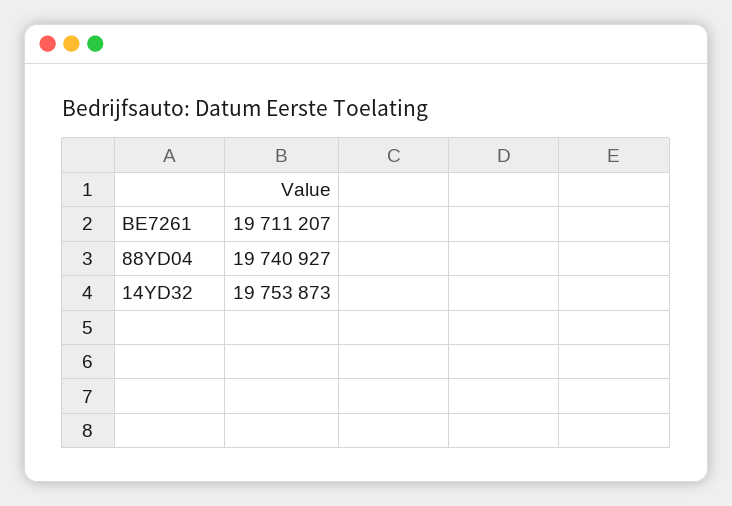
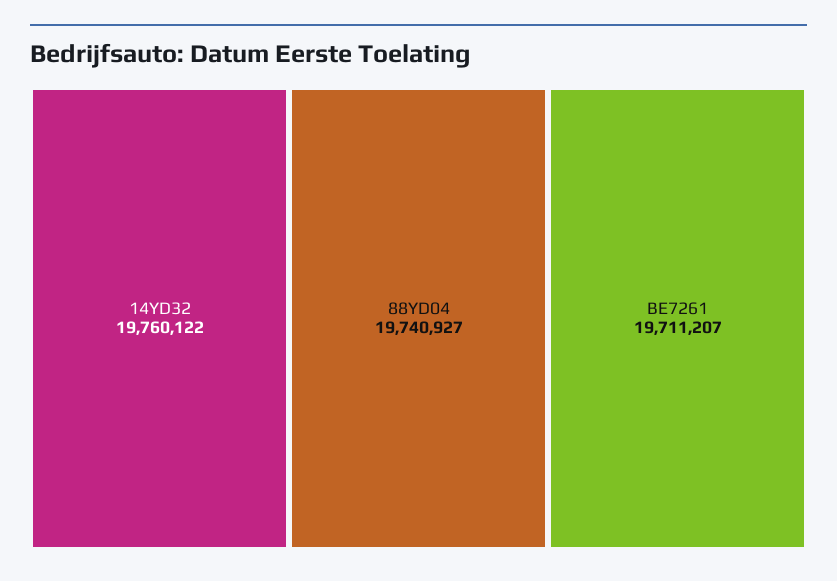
14YD32: 19753873 -> 19760122

